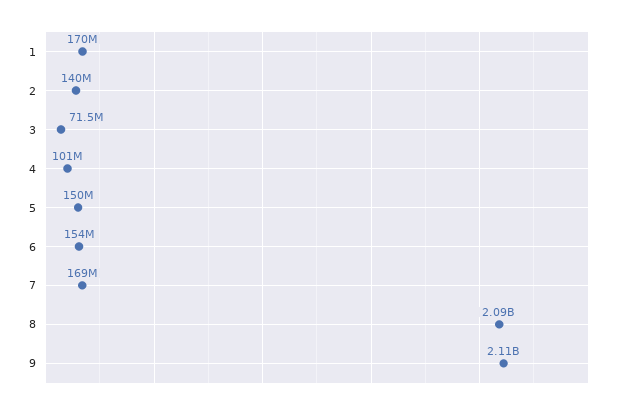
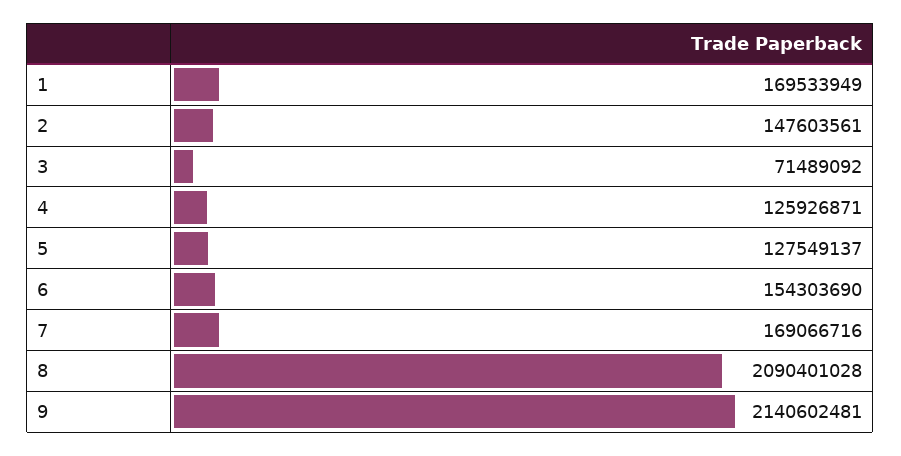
2: 140000000 -> 147603561
4: 101000000 -> 125926871
5: 150000000 -> 127549137
9: 2110000000 -> 2140602481

